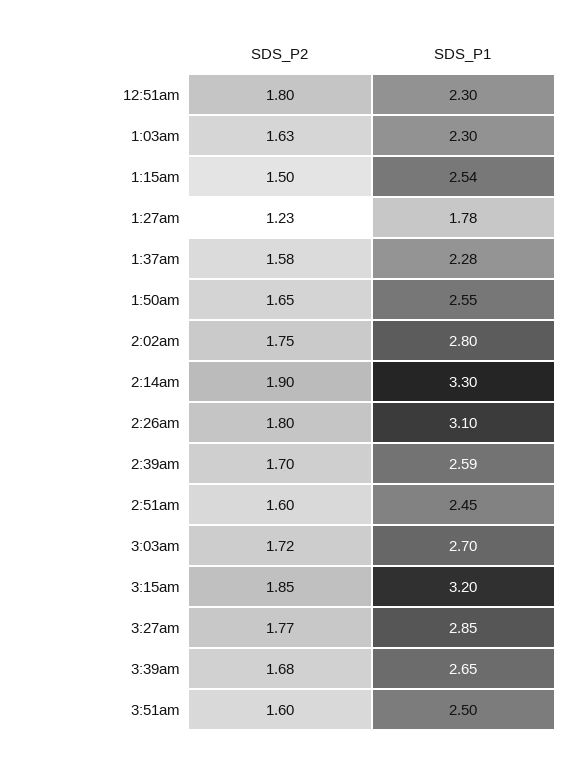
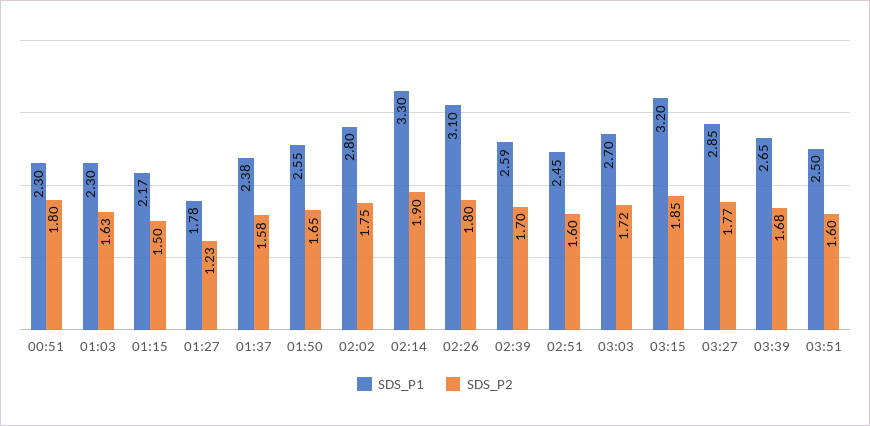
SDS_P1, 1:15am: 2.54 -> 2.17
SDS_P1, 1:37am: 2.28 -> 2.38

